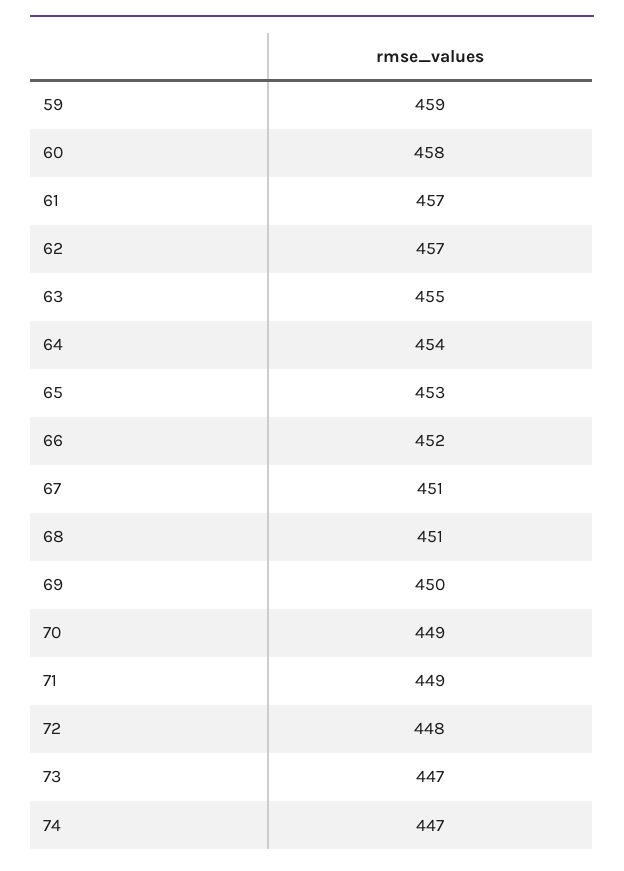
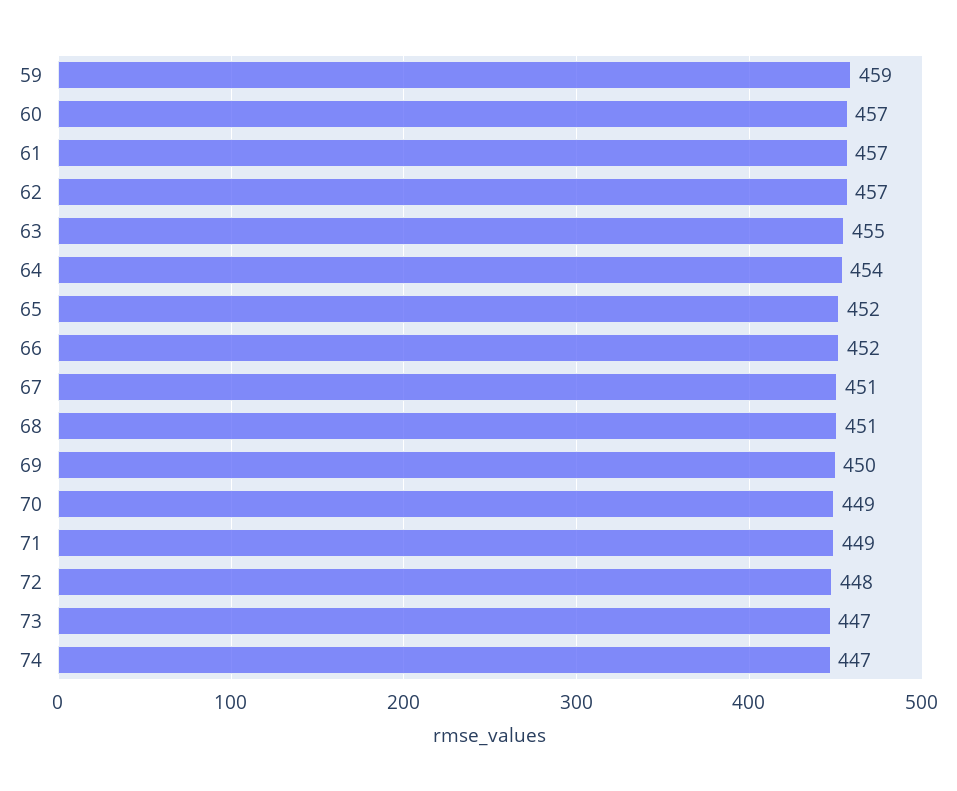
60: 458 -> 457
65: 453 -> 452

